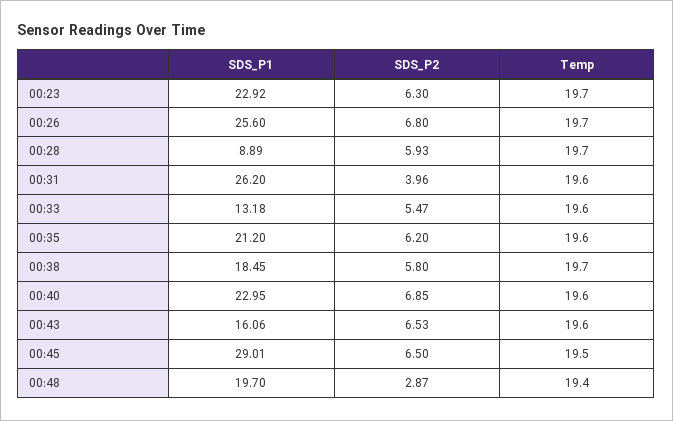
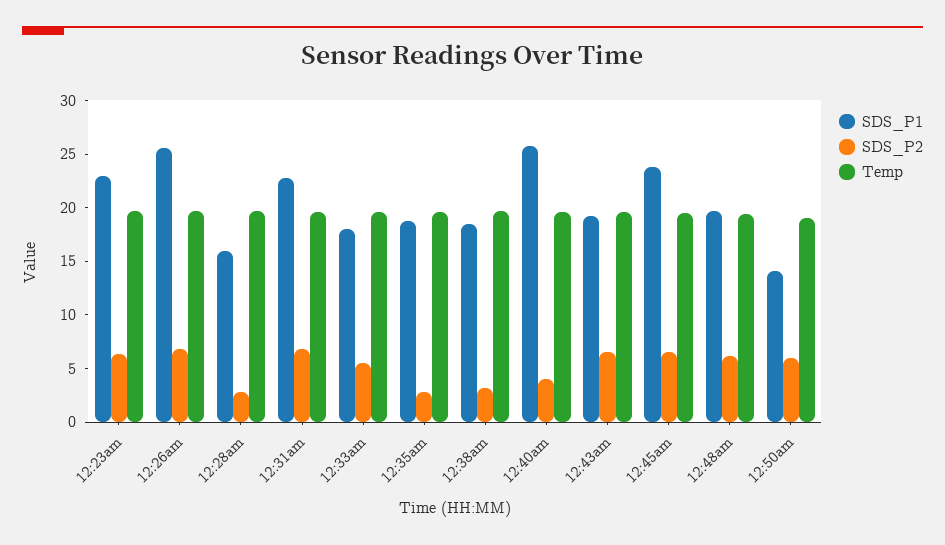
SDS_P1, 00:28: 8.89 -> 16
SDS_P2, 00:28: 5.93 -> 3
SDS_P1, 00:31: 26.2 -> 23
SDS_P2, 00:31: 3.96 -> 7
SDS_P1, 00:33: 13.18 -> 18
SDS_P1, 00:35: 21.2 -> 19
SDS_P2, 00:35: 6.2 -> 3
SDS_P2, 00:38: 5.8 -> 3
SDS_P1, 00:40: 22.95 -> 26
SDS_P2, 00:40: 6.85 -> 4
SDS_P1, 00:43: 16.06 -> 19
SDS_P1, 00:45: 29.01 -> 24
SDS_P2, 00:48: 2.87 -> 6
SDS_P1, 12:50am: none -> 14
SDS_P2, 12:50am: none -> 6
Temp, 12:50am: none -> 19

